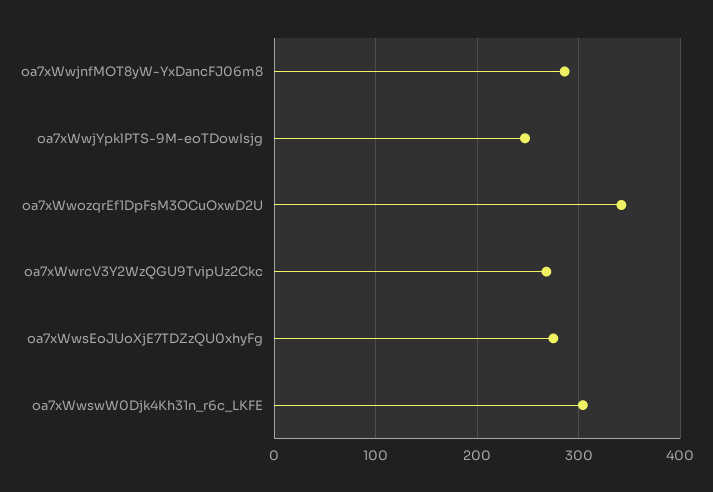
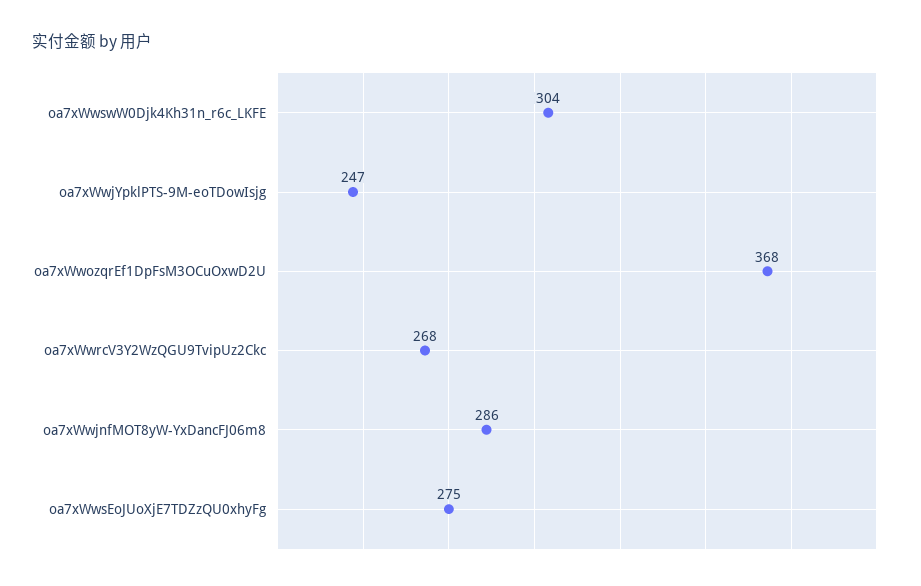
oa7xWwozqrEf1DpFsM3OCuOxwD2U: 340 -> 368

